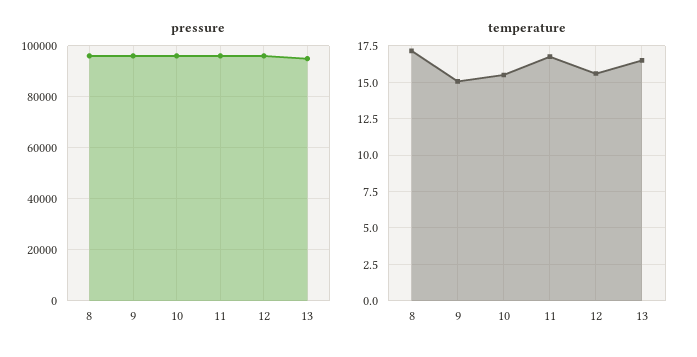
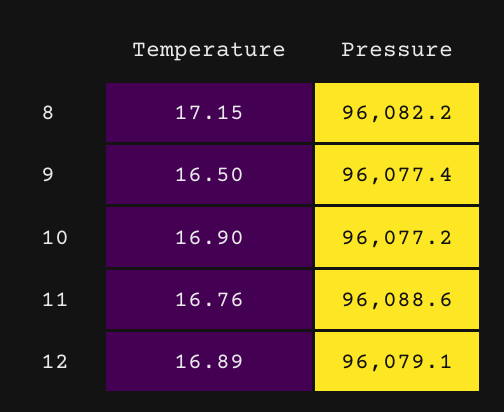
pressure, 13: 95000 -> none
temperature, 9: 15 -> 16.5
temperature, 10: 15.5 -> 16.9
temperature, 12: 15.5 -> 16.89
temperature, 13: 16.5 -> none

